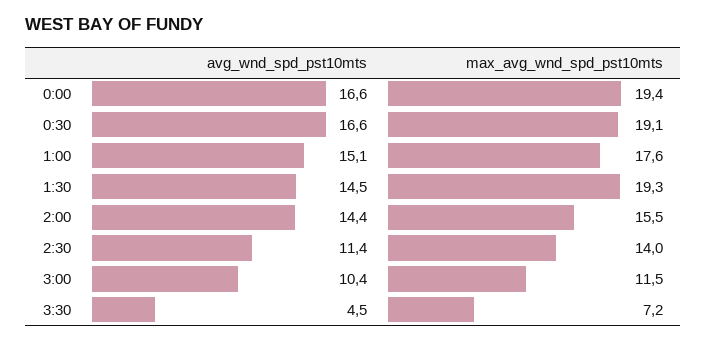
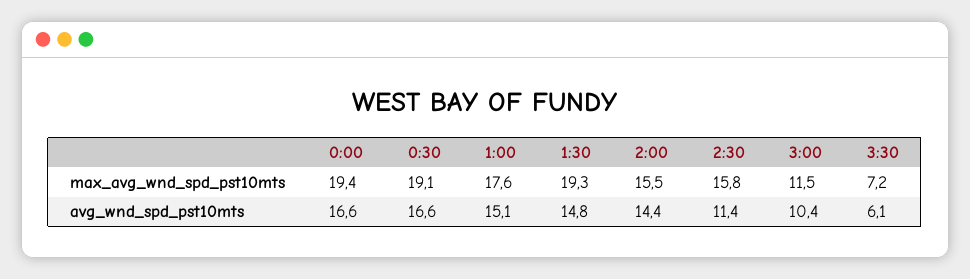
avg_wnd_spd_pst10mts, 1:30: 14.5 -> 14.8
max_avg_wnd_spd_pst10mts, 2:30: 14 -> 15.8
avg_wnd_spd_pst10mts, 3:30: 4.5 -> 6.1

